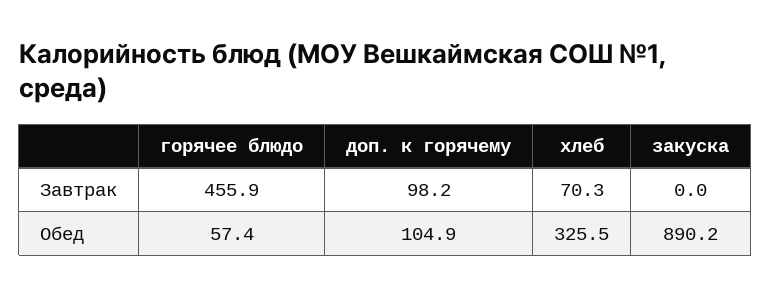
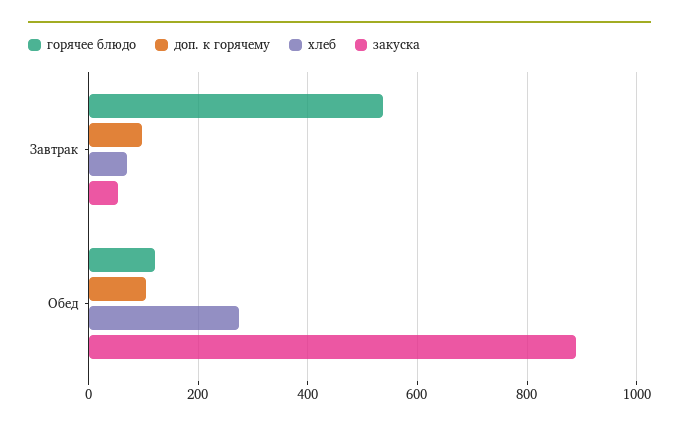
горячее блюдо, Завтрак: 455.9 -> 540
закуска, Завтрак: 0 -> 60
горячее блюдо, Обед: 57.4 -> 120
хлеб, Обед: 325.5 -> 280

